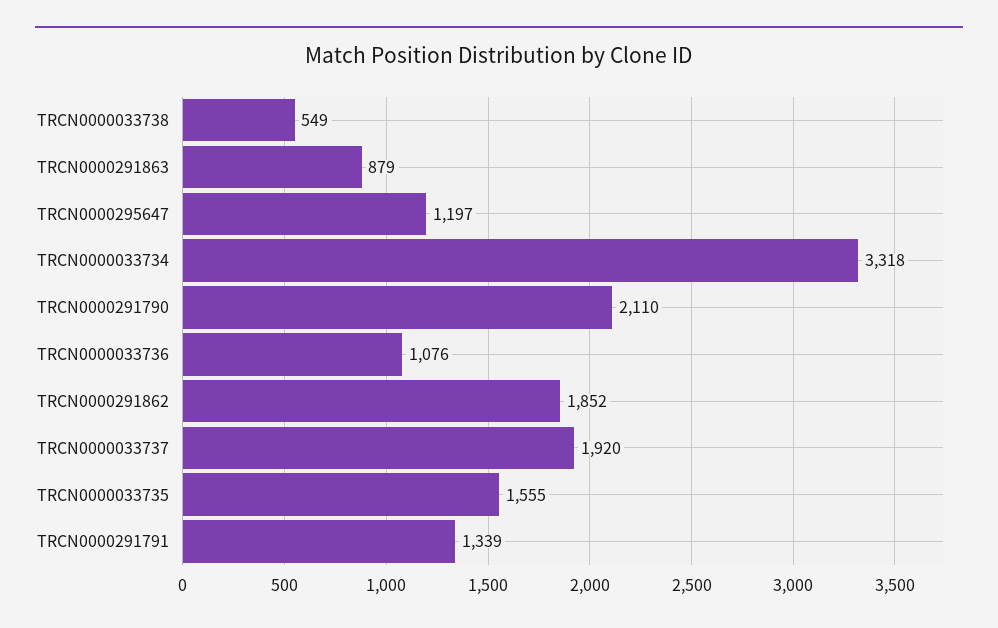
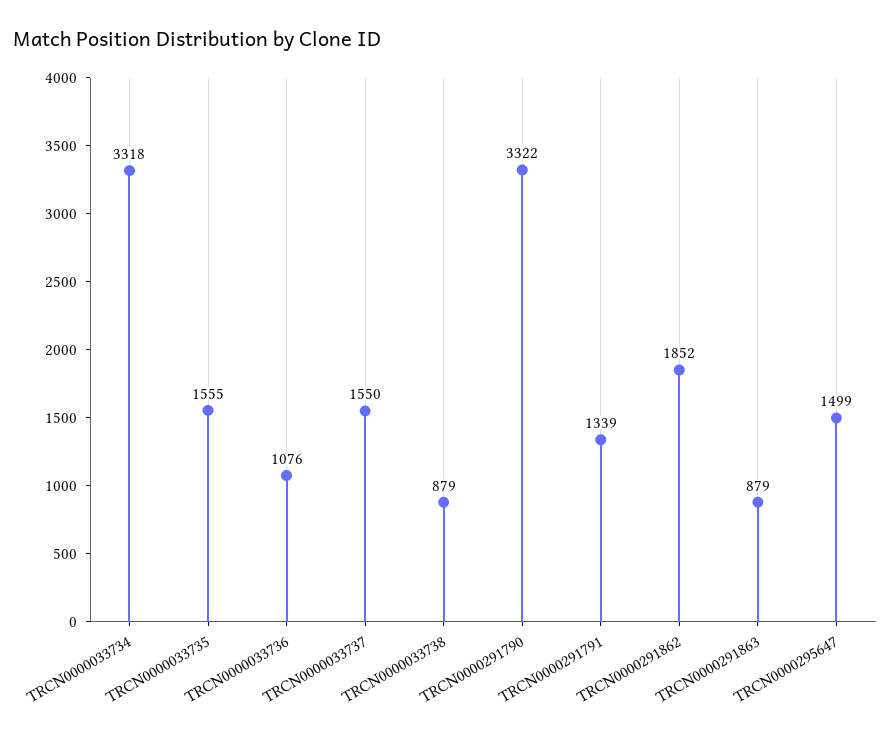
TRCN0000033738: 549 -> 879
TRCN0000295647: 1197 -> 1499
TRCN0000291790: 2110 -> 3322
TRCN0000033737: 1920 -> 1550

